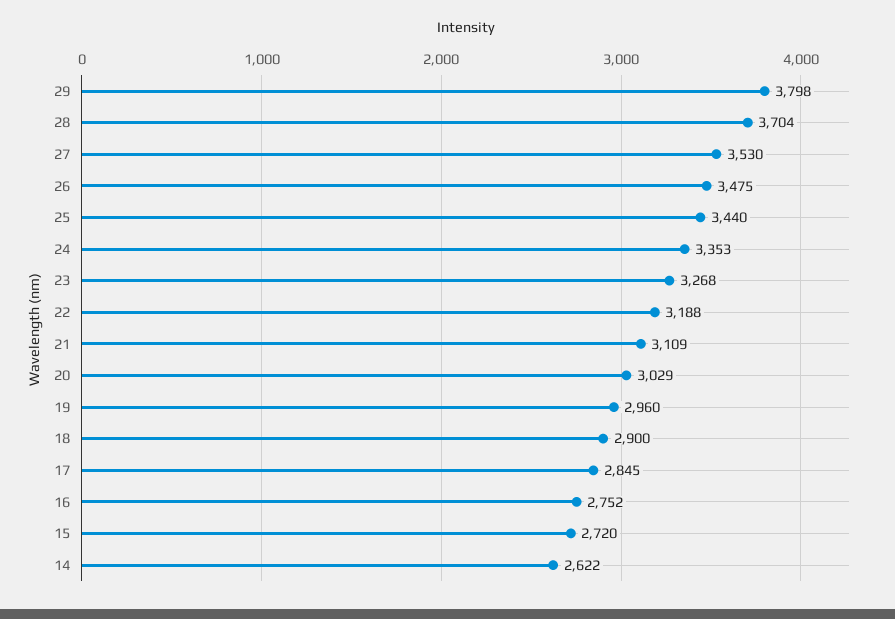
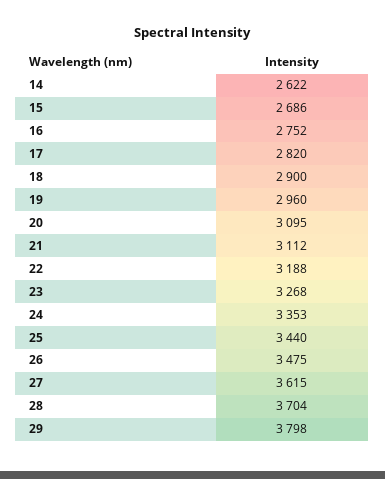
27: 3530 -> 3615
21: 3109 -> 3112
20: 3029 -> 3095
17: 2845 -> 2820
15: 2720 -> 2686

